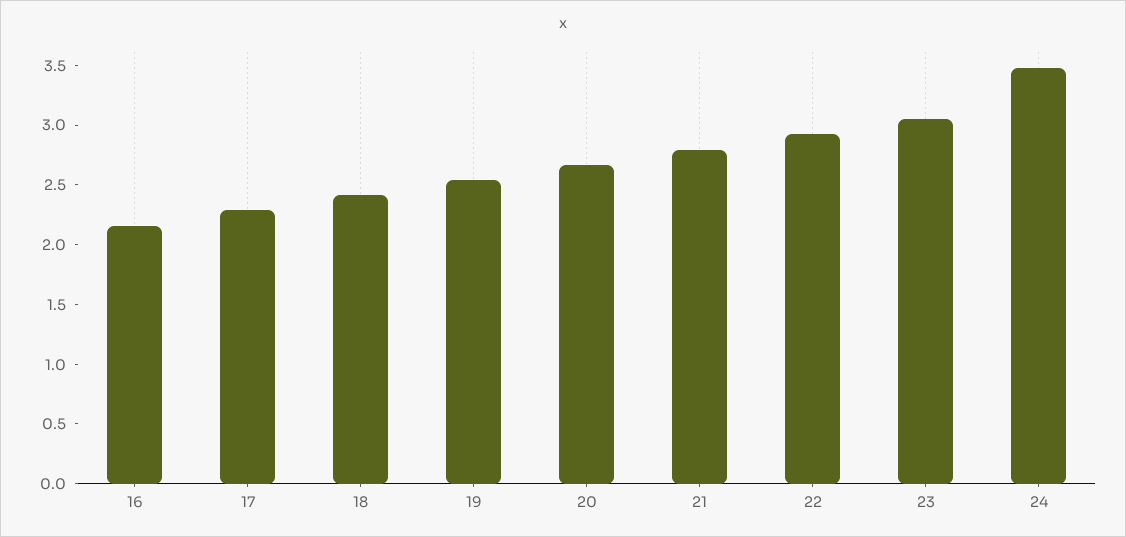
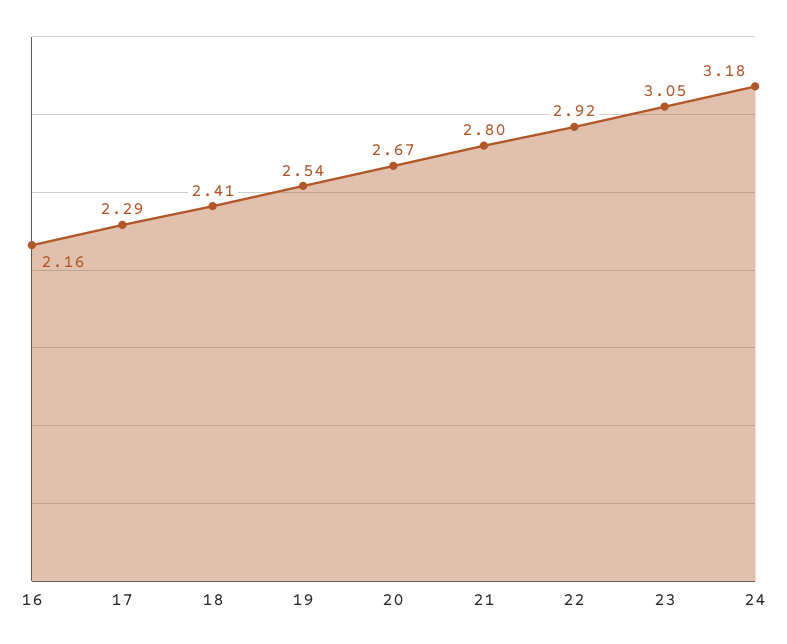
24: 3.5 -> 3.18

